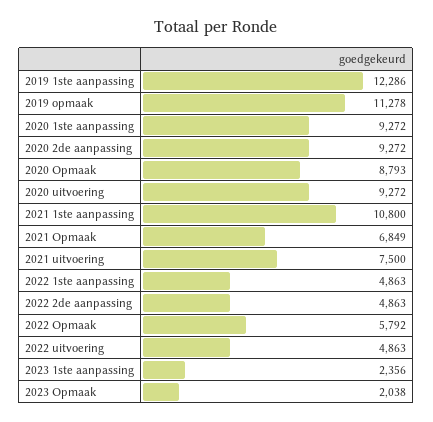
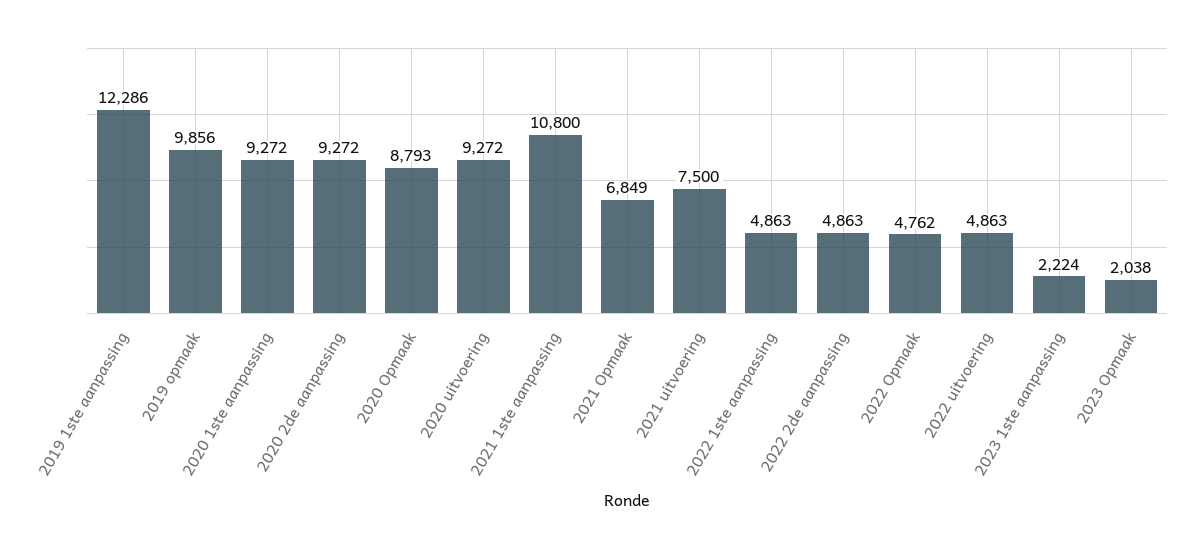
2019 opmaak: 11278 -> 9856
2022 Opmaak: 5792 -> 4762
2023 1ste aanpassing: 2356 -> 2224

